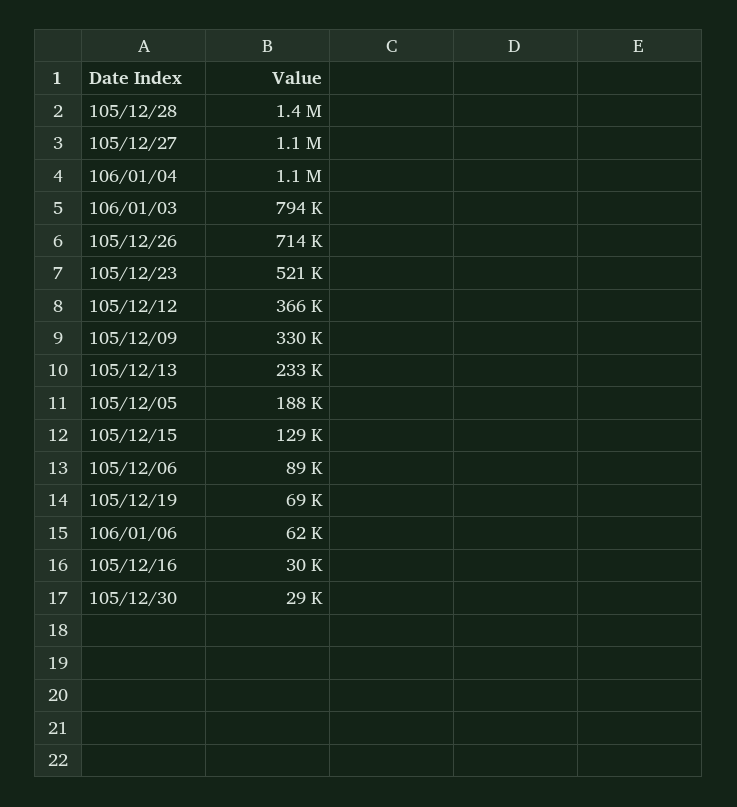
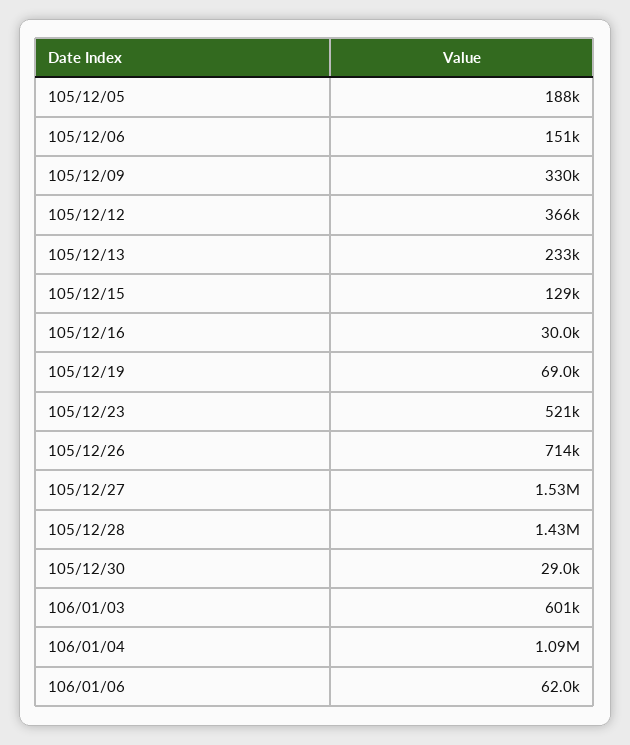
105/12/27: 1100000 -> 1530000
106/01/03: 794000 -> 601000
105/12/06: 89000 -> 151000

